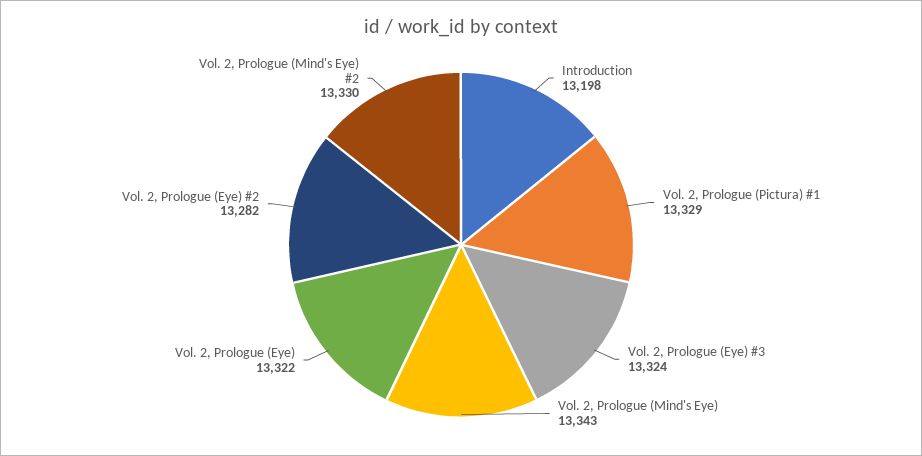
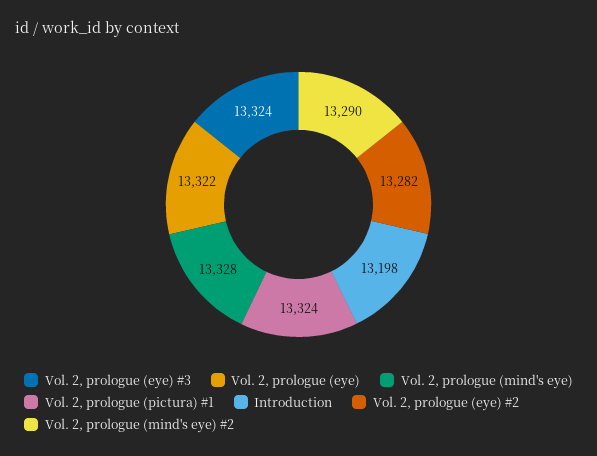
Vol. 2, Prologue (Pictura) #1: 13329 -> 13324
Vol. 2, Prologue (Mind's Eye): 13343 -> 13328
Vol. 2, Prologue (Mind's Eye) #2: 13330 -> 13290

